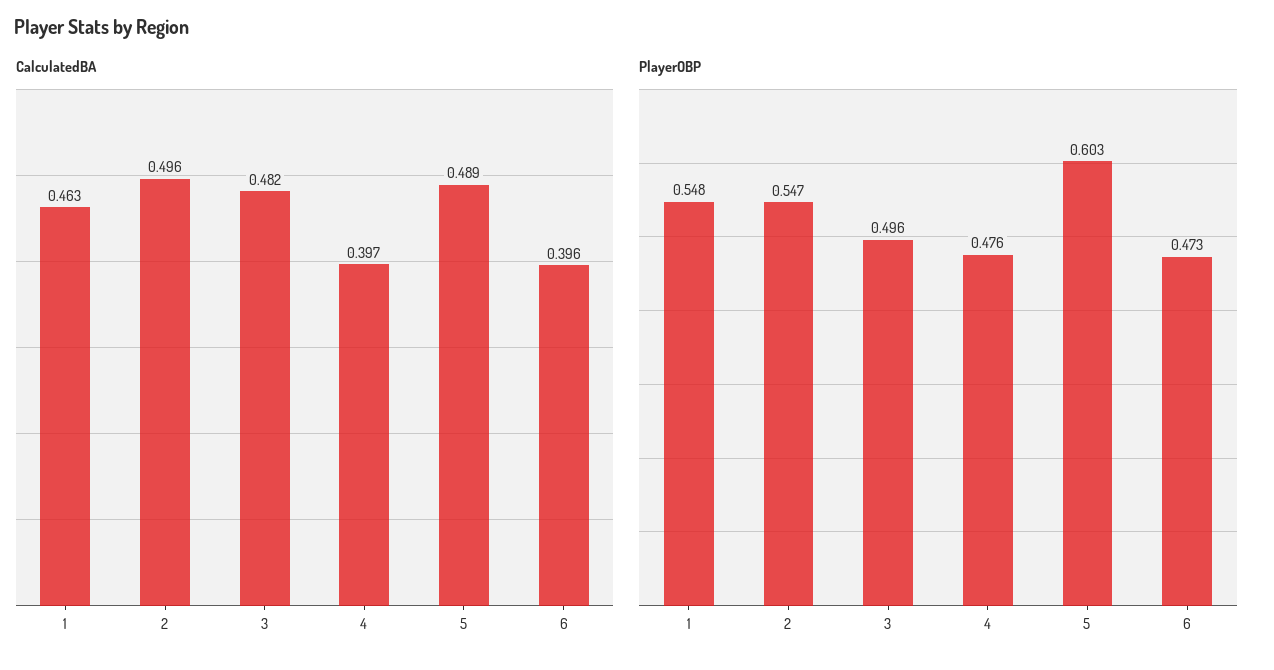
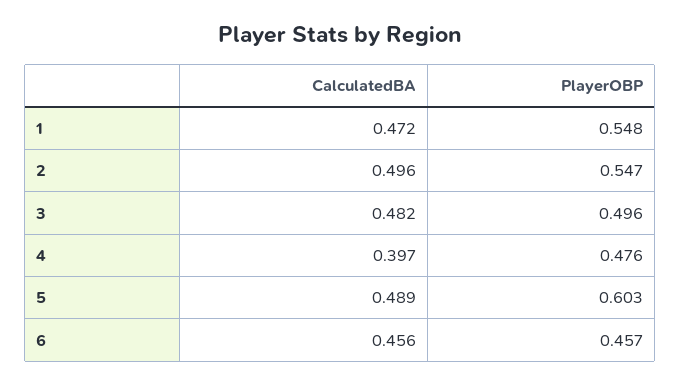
CalculatedBA, 1: 0.463 -> 0.472
CalculatedBA, 6: 0.396 -> 0.456
PlayerOBP, 6: 0.473 -> 0.457

